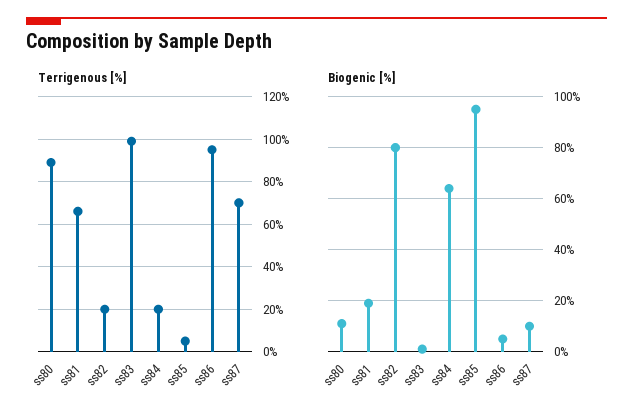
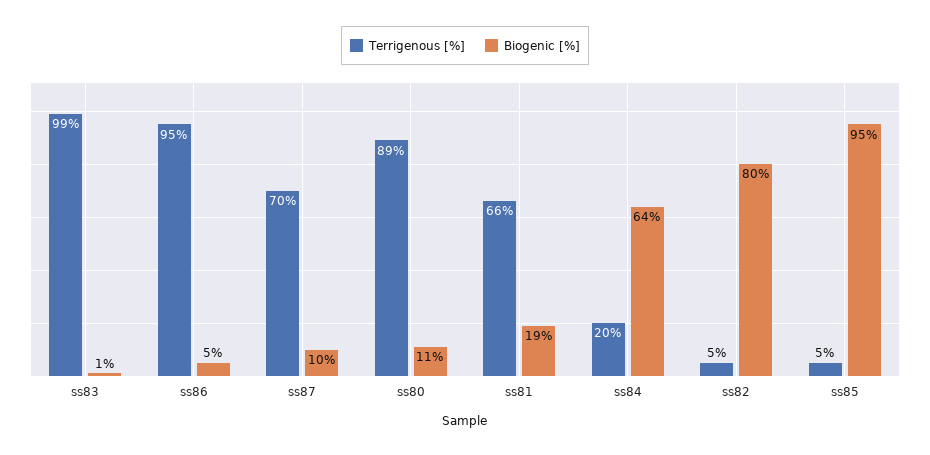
Terrigenous [%], ss82: 20 -> 5

